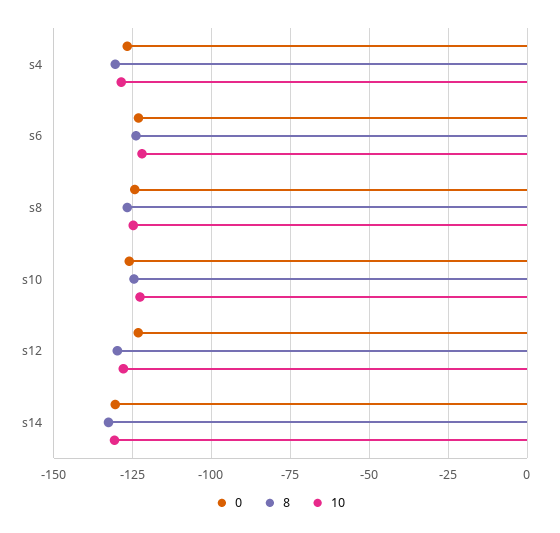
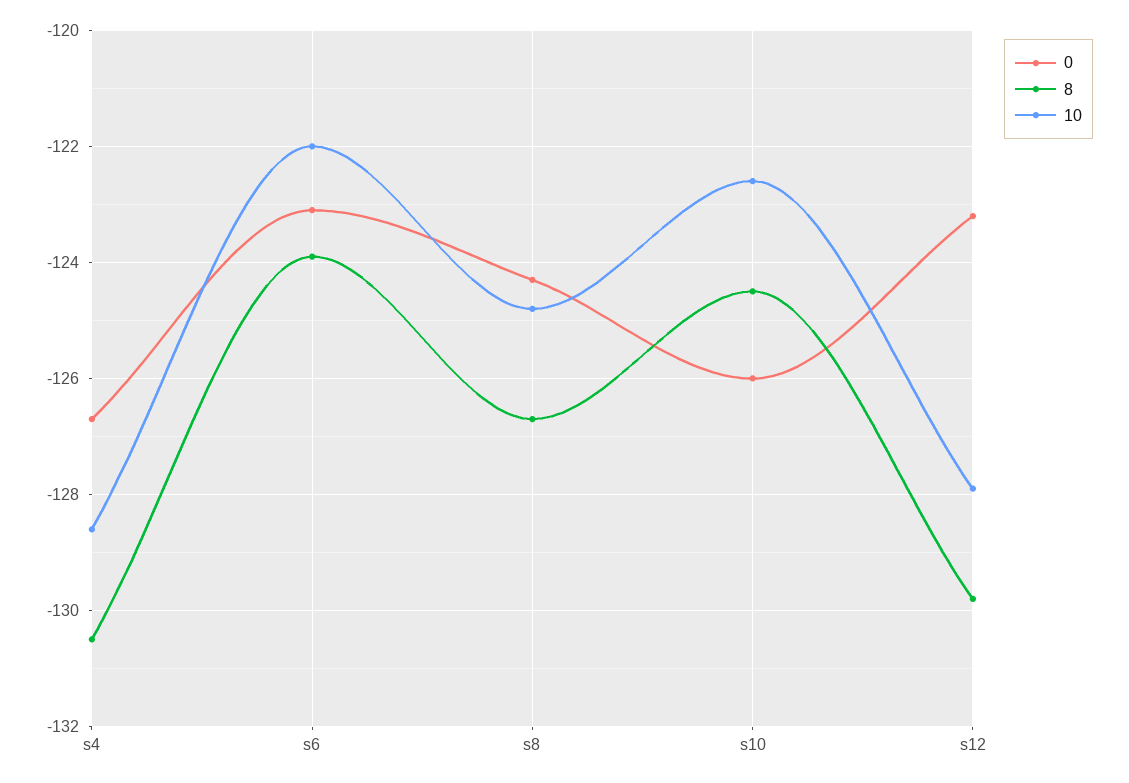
0, s14: -130 -> none
8, s14: -132.5 -> none
10, s14: -130 -> none

